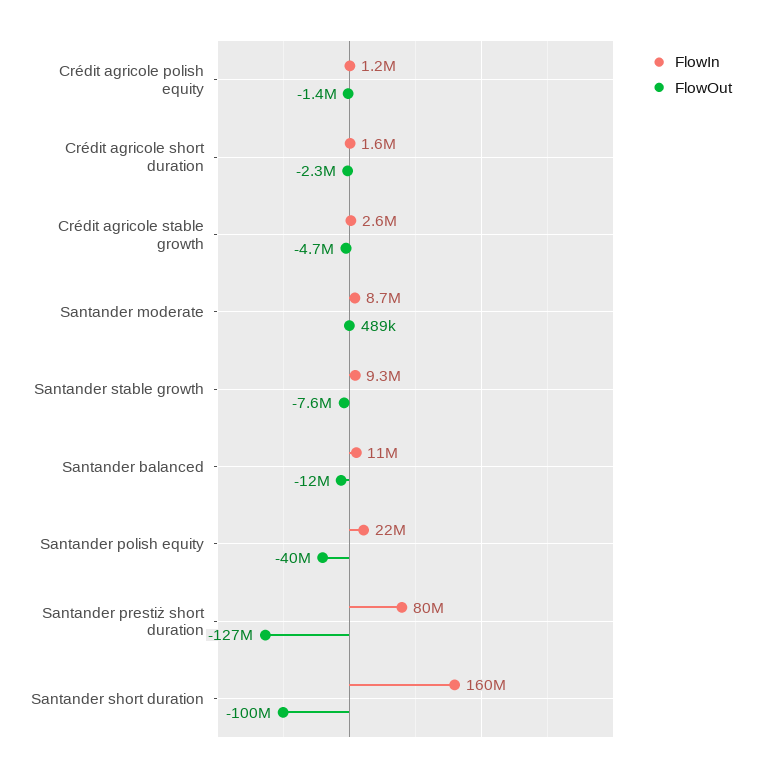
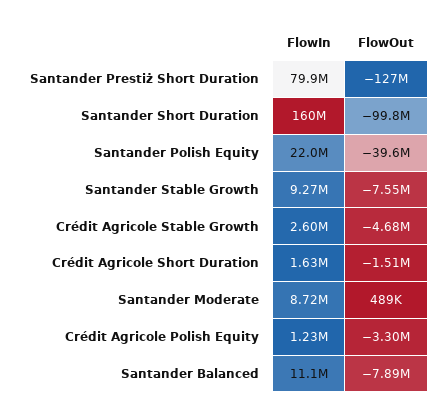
FlowOut, Crédit agricole polish equity: -1400000 -> -3300000
FlowOut, Crédit agricole short duration: -2300000 -> -1510000
FlowOut, Santander balanced: -12000000 -> -7890000

